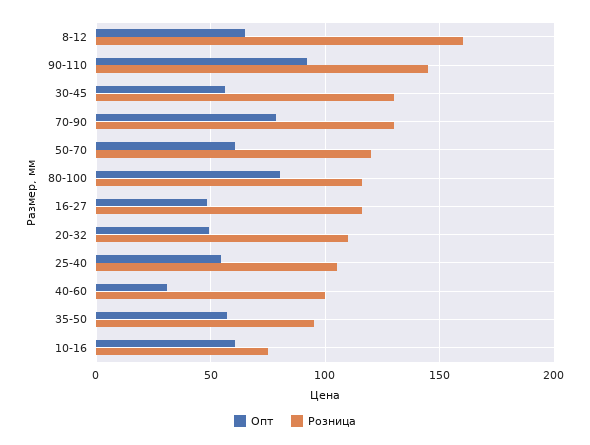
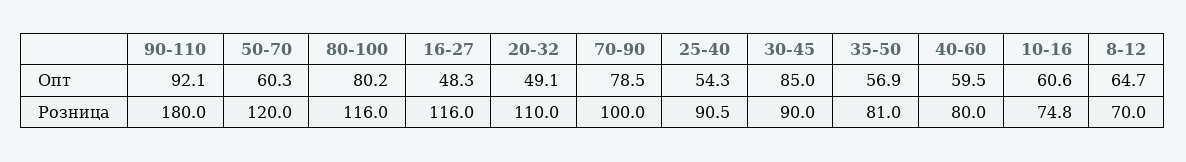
Розница, 8-12: 160 -> 70
Розница, 90-110: 145 -> 180
Опт, 30-45: 55 -> 85
Розница, 30-45: 130 -> 90
Розница, 70-90: 130 -> 100
Розница, 25-40: 105 -> 90.5
Опт, 40-60: 30 -> 59.5
Розница, 40-60: 100 -> 80
Розница, 35-50: 95 -> 81

